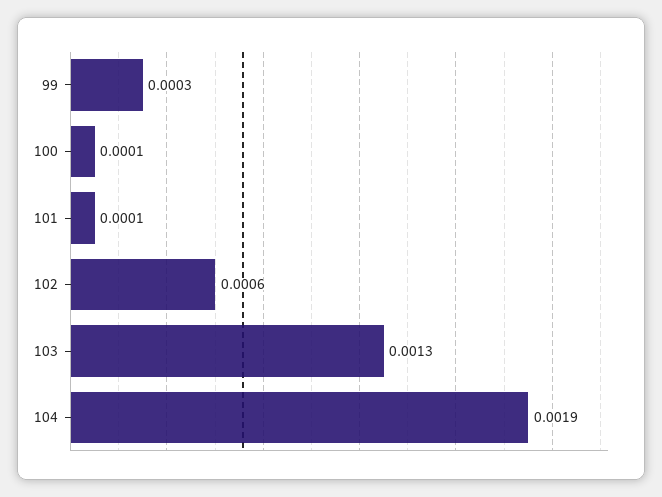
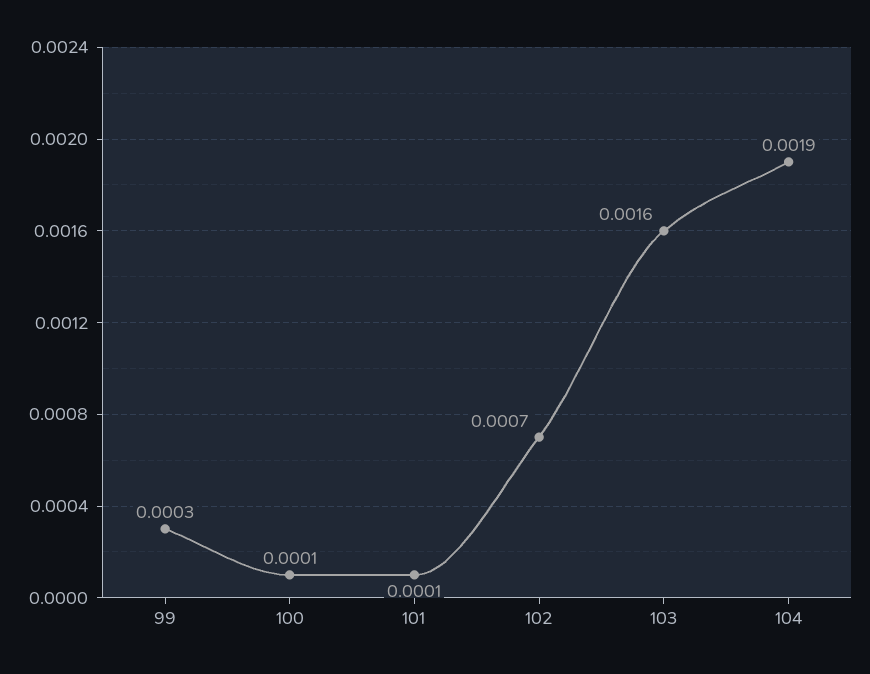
102: 0.0006 -> 0.0007
103: 0.0013 -> 0.0016

